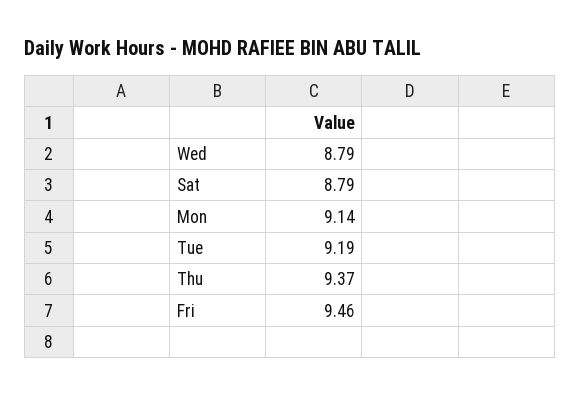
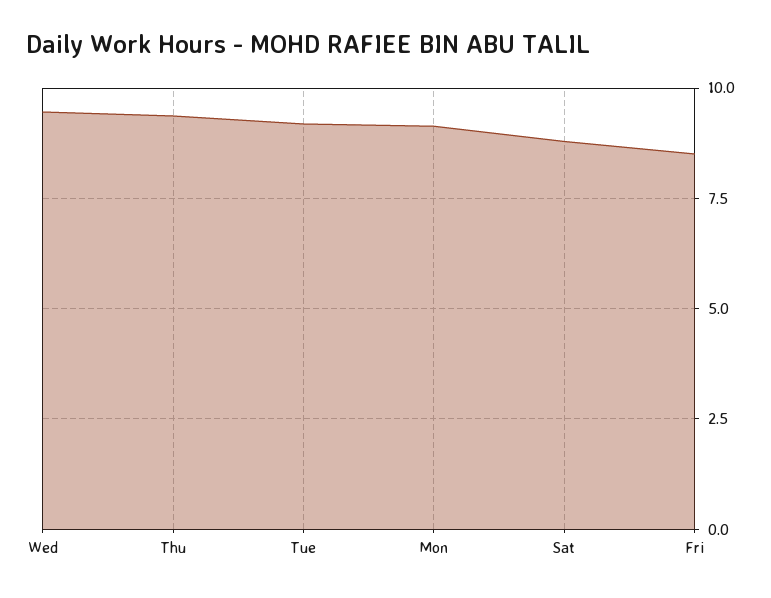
Wed: 8.79 -> 9.5
Fri: 9.46 -> 8.5

